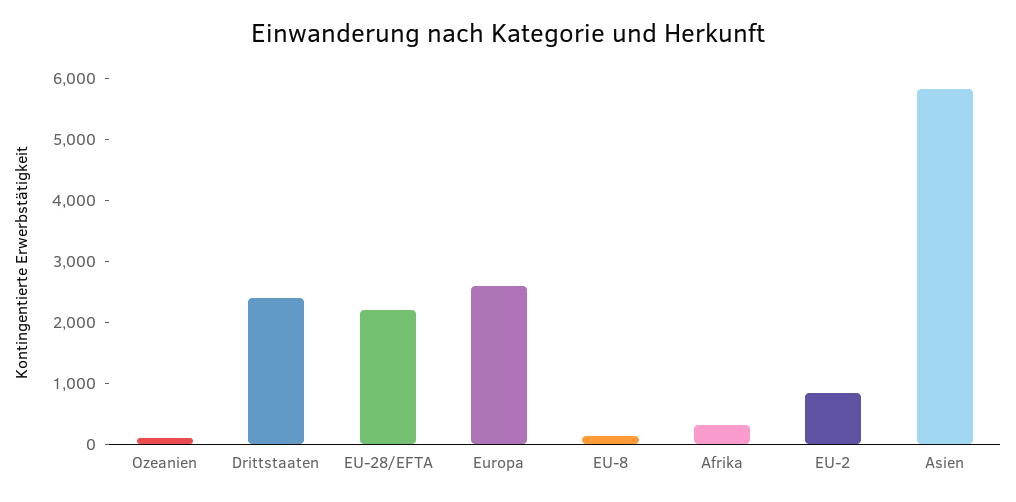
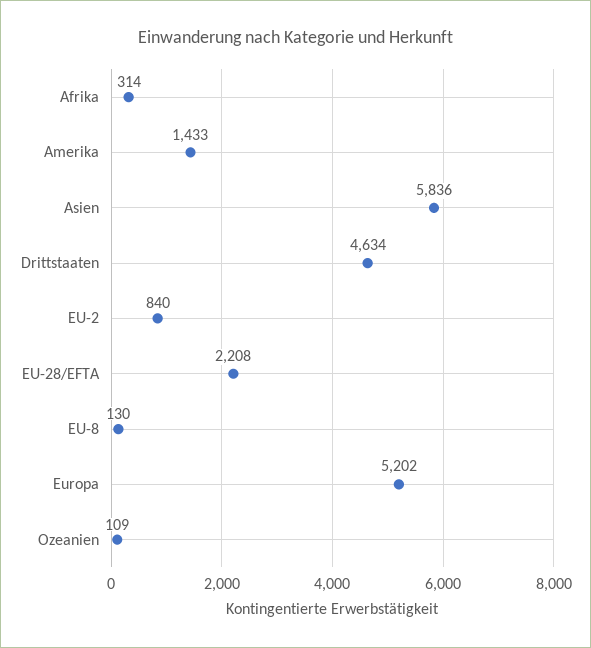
Drittstaaten: 2400 -> 4634
Europa: 2600 -> 5202
Amerika: none -> 1433

